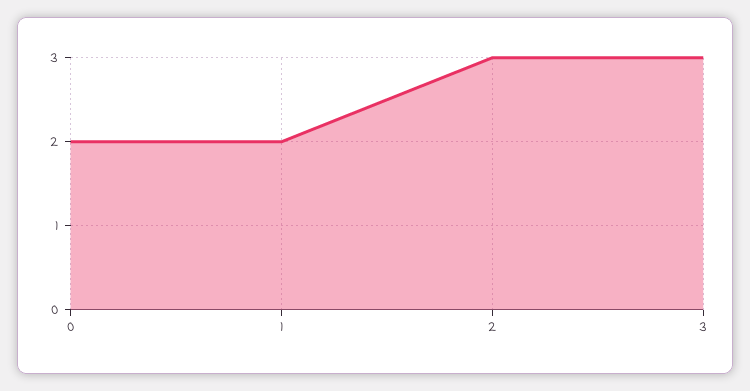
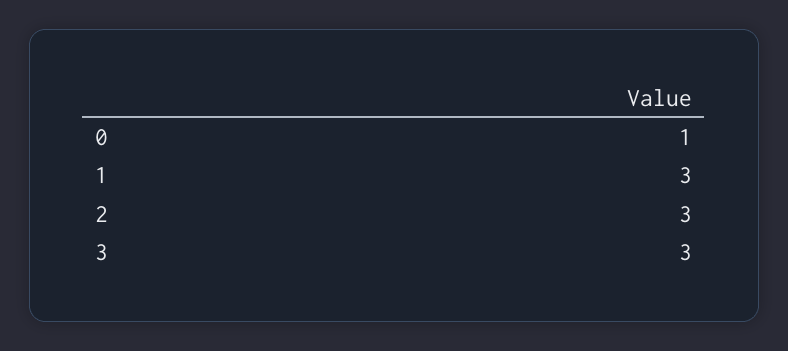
0: 2 -> 1
1: 2 -> 3

